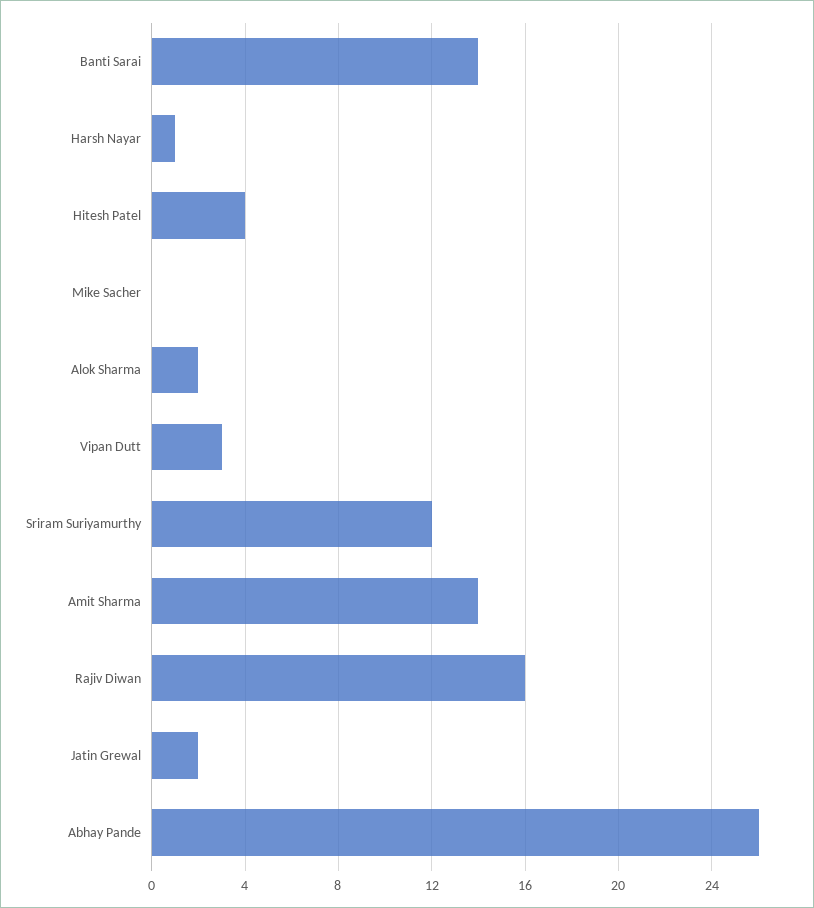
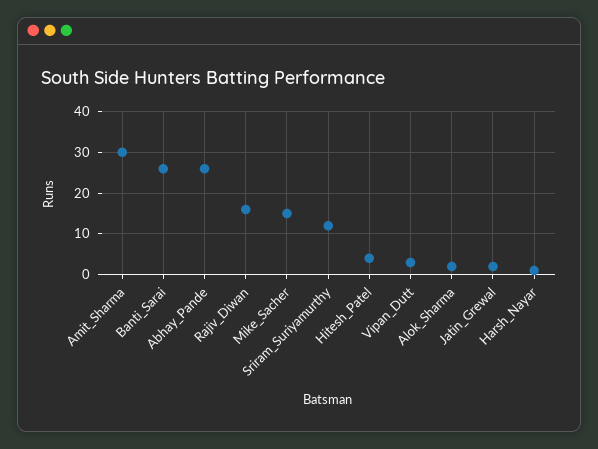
Banti Sarai: 14 -> 25
Mike Sacher: 0 -> 15
Amit Sharma: 14 -> 30

